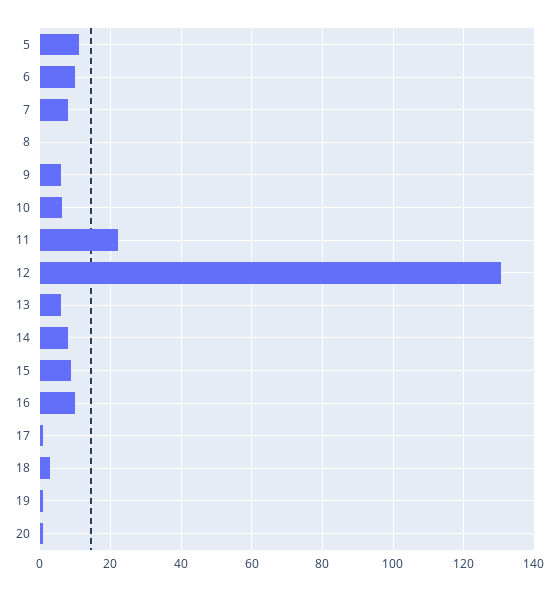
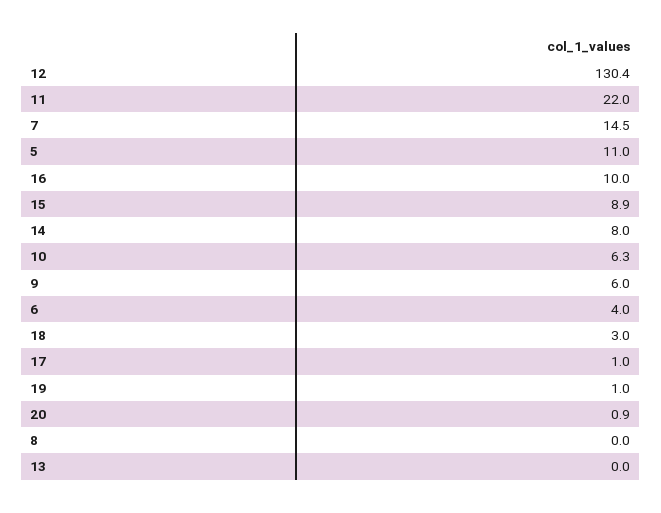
6: 10 -> 4
7: 8 -> 14.5
13: 6 -> 0

